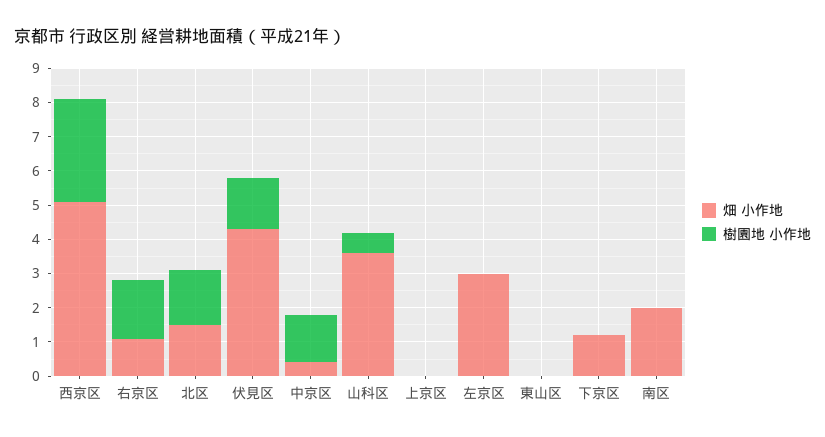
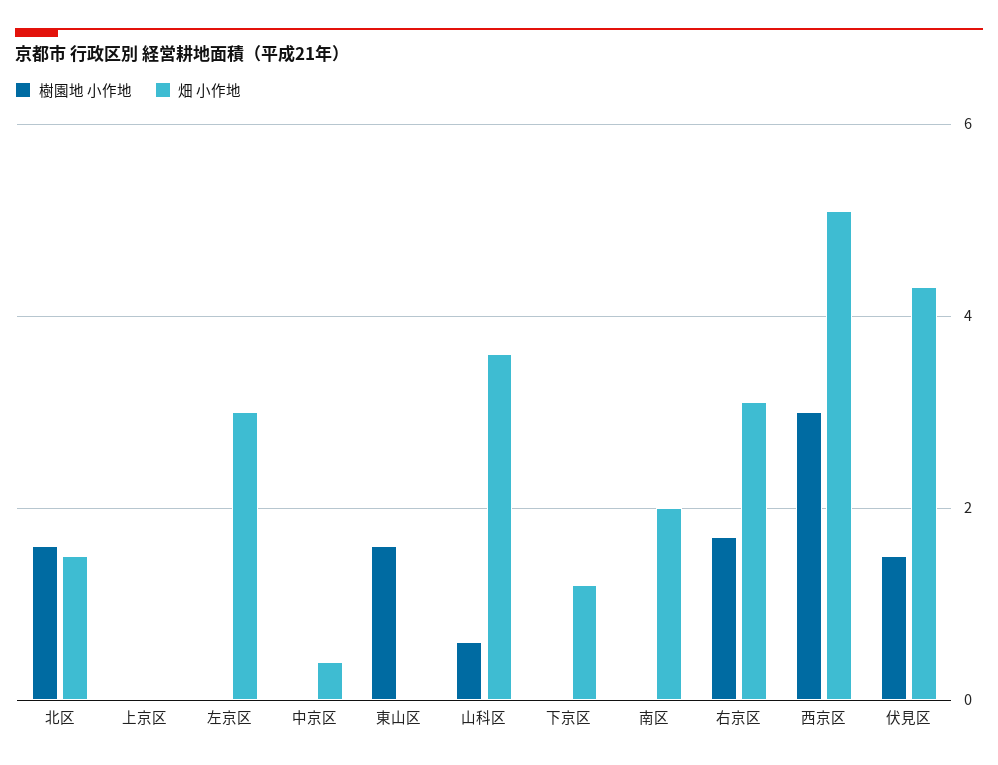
畑 小作地, 右京区: 1 -> 3
樹園地 小作地, 中京区: 1.5 -> 0
樹園地 小作地, 東山区: 0 -> 1.5

